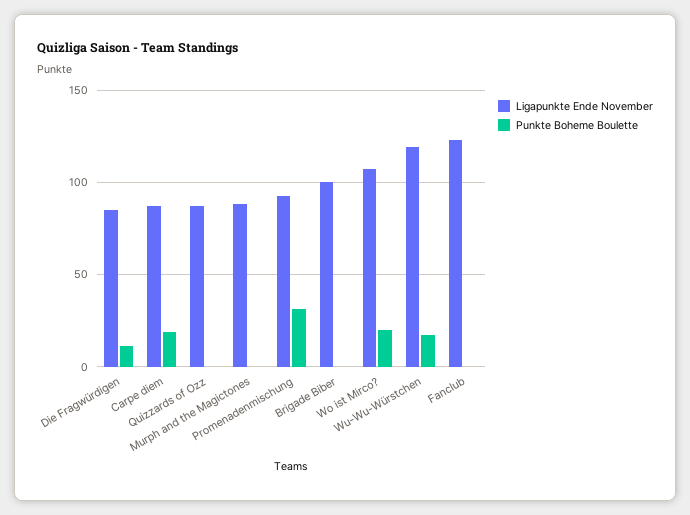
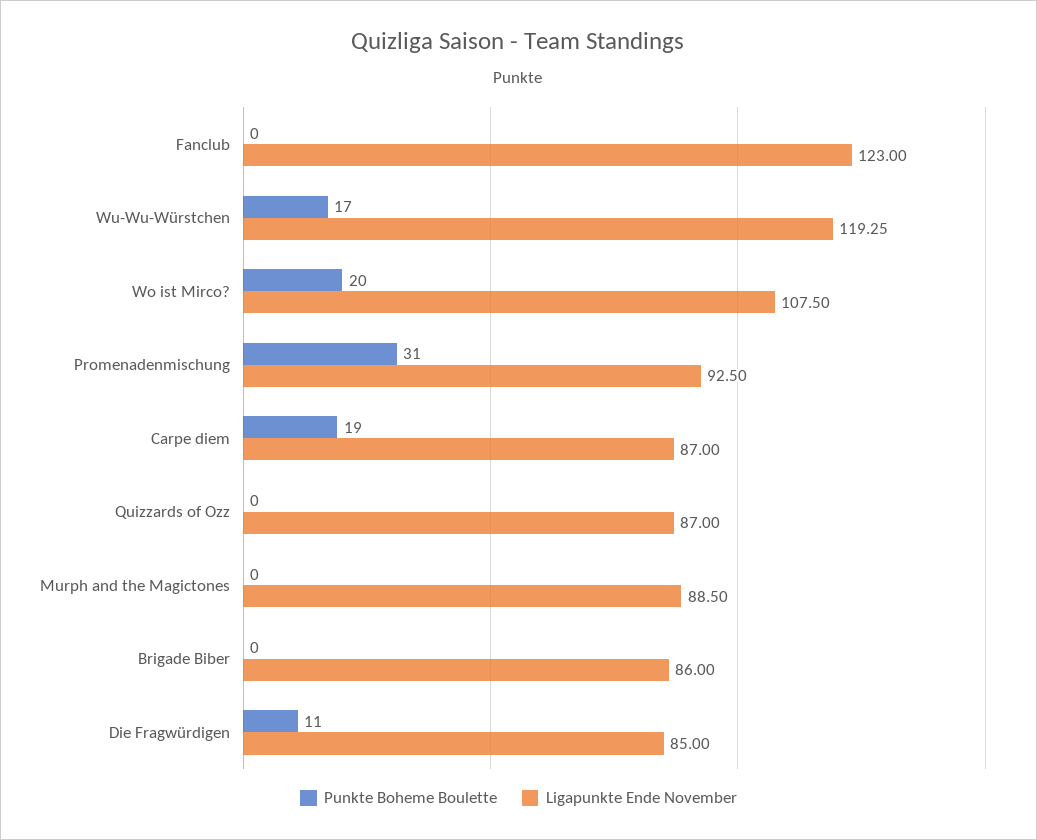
Ligapunkte Ende November, Brigade Biber: 100 -> 86

